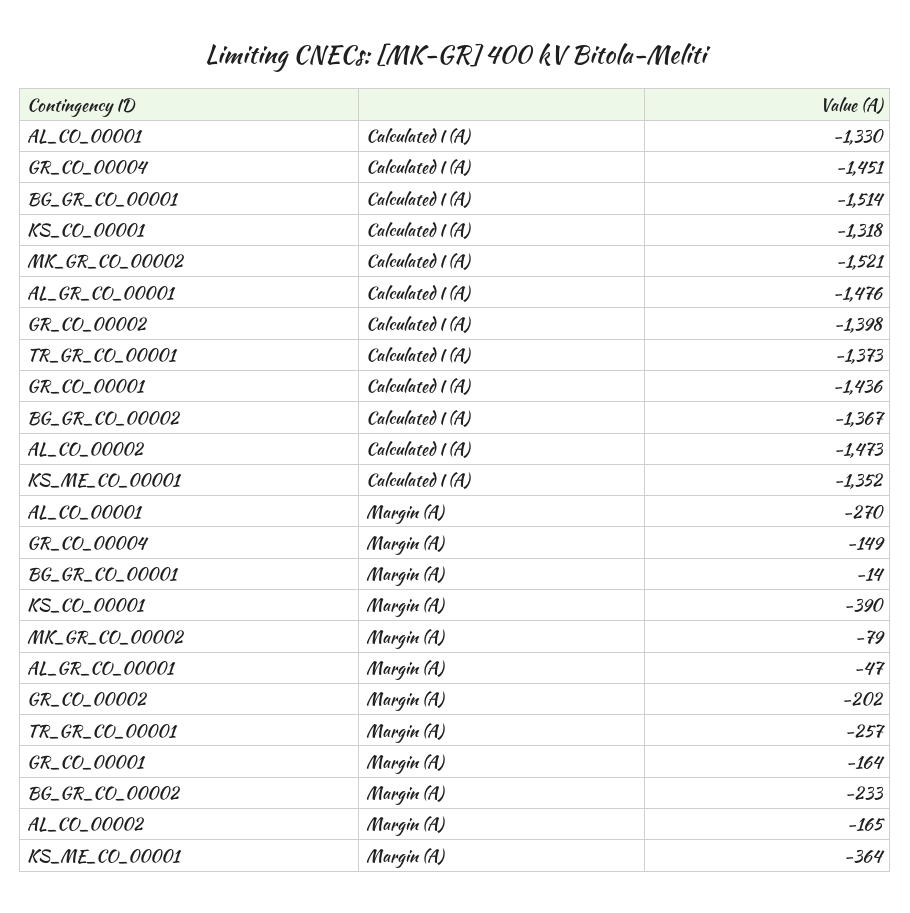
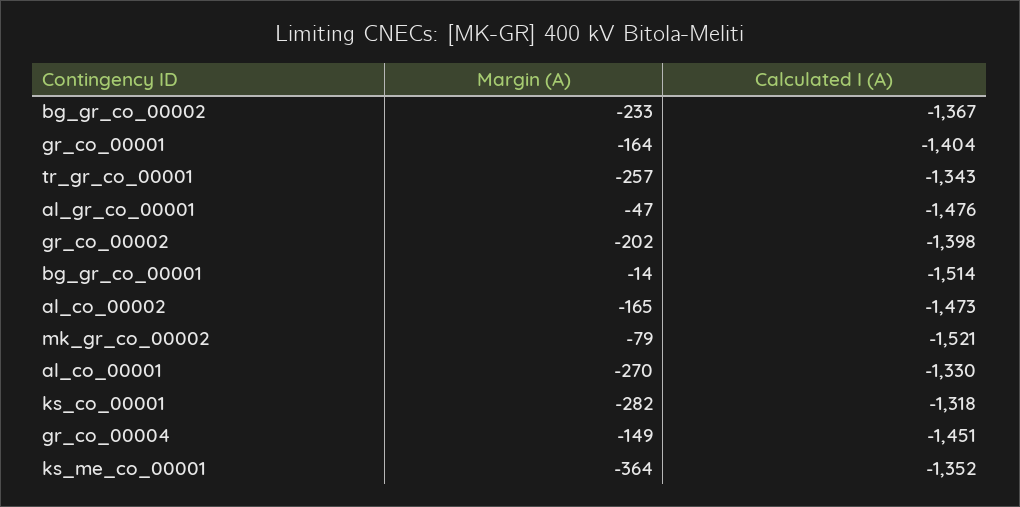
TR_GR_CO_00001, Calculated I (A): -1373 -> -1343
GR_CO_00001, Calculated I (A): -1436 -> -1404
KS_CO_00001, Margin (A): -390 -> -282

